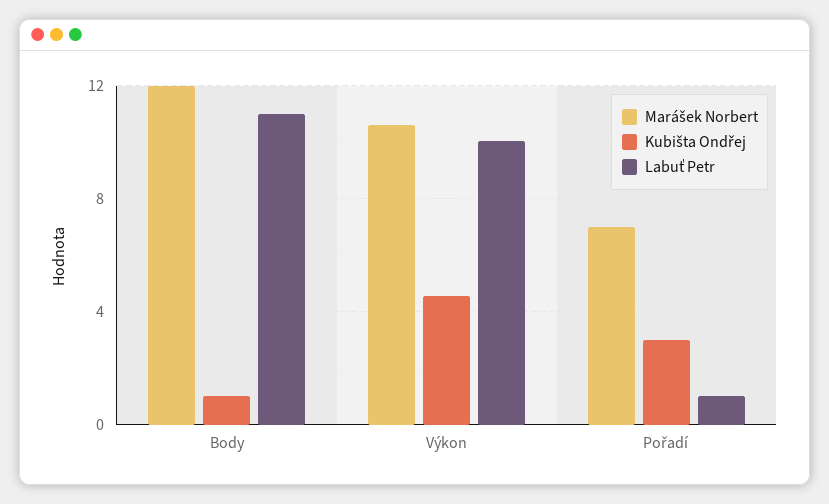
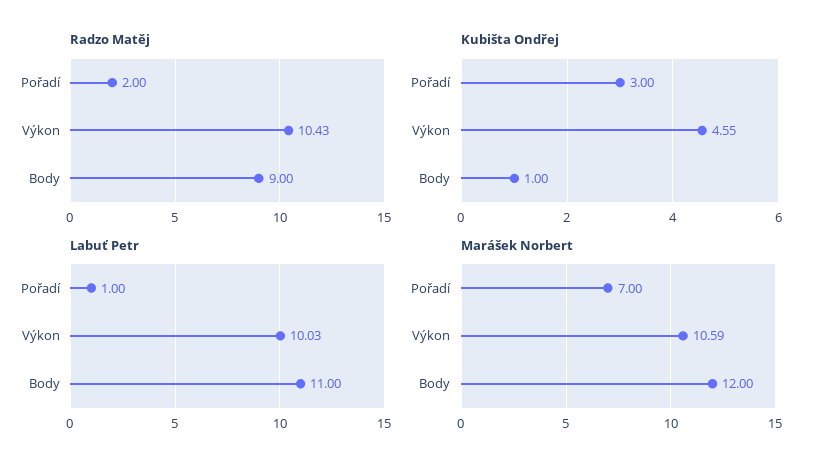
Radzo Matěj, Pořadí: none -> 2
Radzo Matěj, Výkon: none -> 10.43
Radzo Matěj, Body: none -> 9

